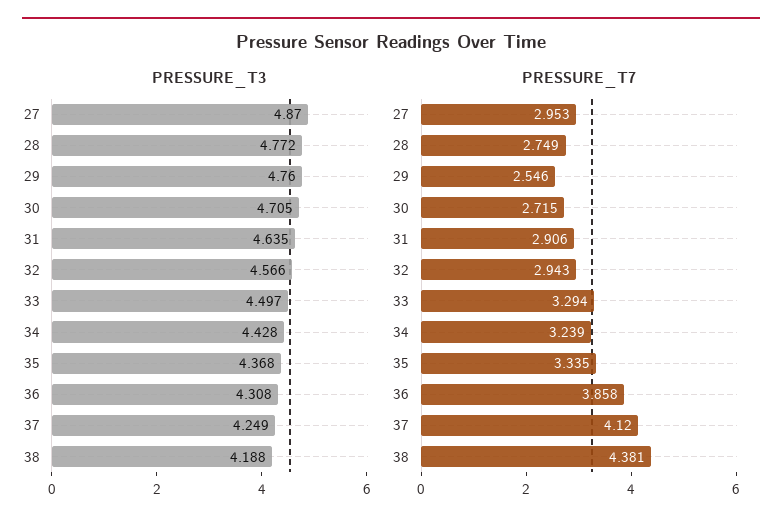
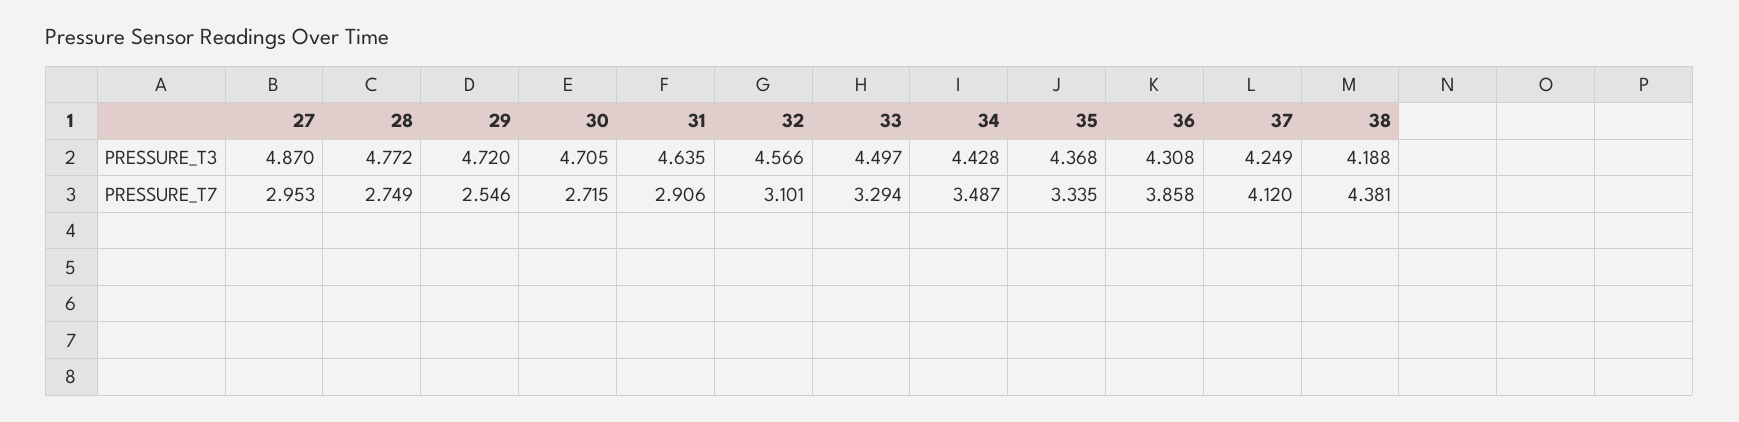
PRESSURE_T3, 29: 4.76 -> 4.72
PRESSURE_T7, 32: 2.943 -> 3.101
PRESSURE_T7, 34: 3.239 -> 3.487

